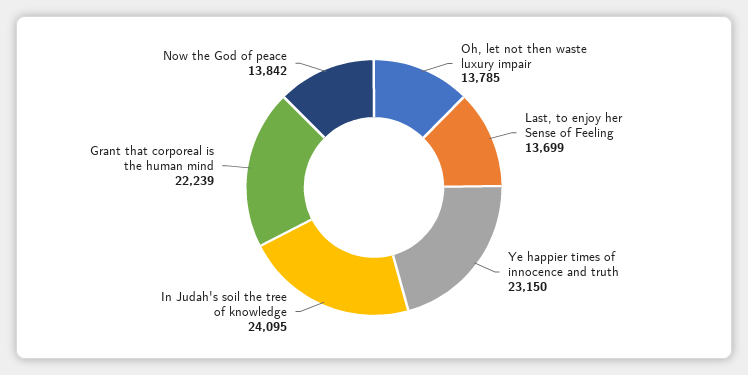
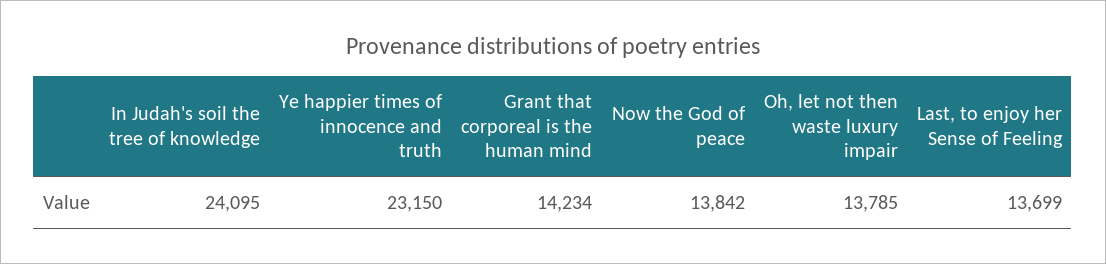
Grant that corporeal is the human mind: 22239 -> 14234

